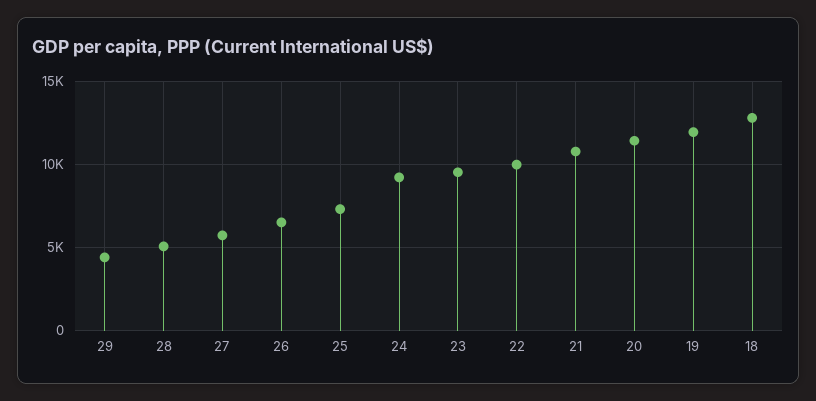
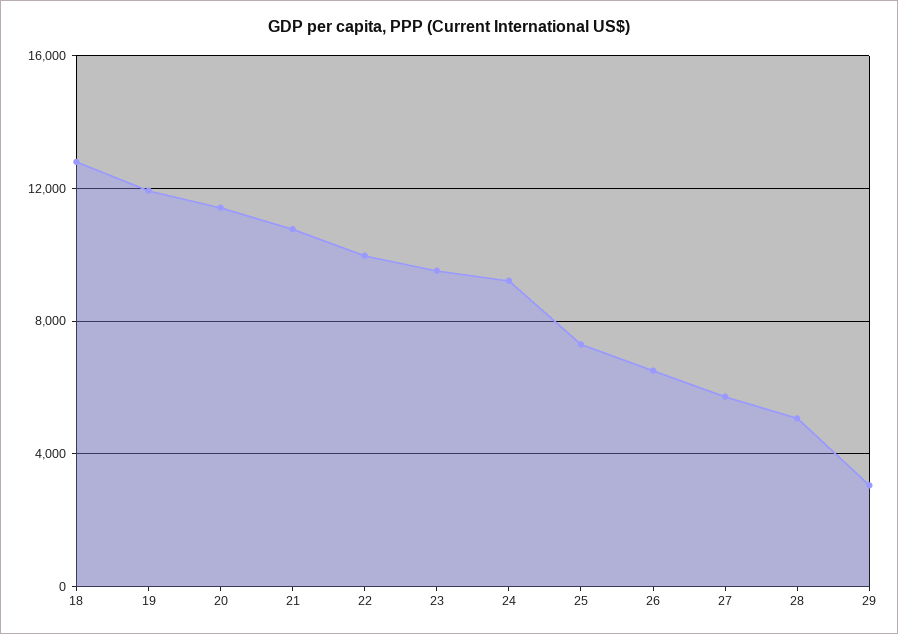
29: 4500 -> 3000

